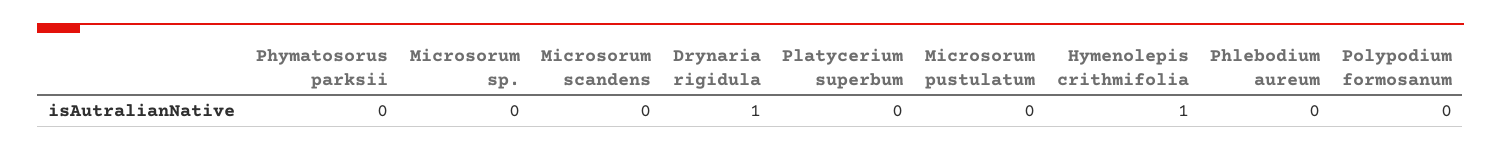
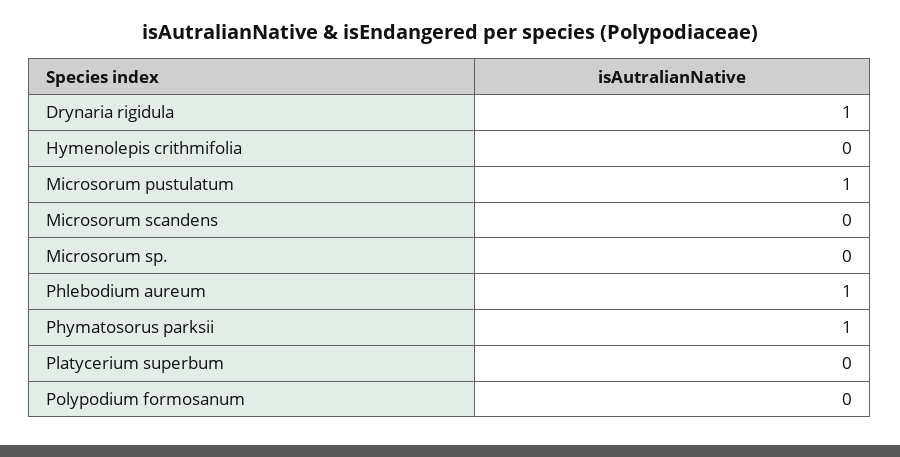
Phymatosorus parksii: 0 -> 1
Microsorum pustulatum: 0 -> 1
Hymenolepis crithmifolia: 1 -> 0
Phlebodium aureum: 0 -> 1

